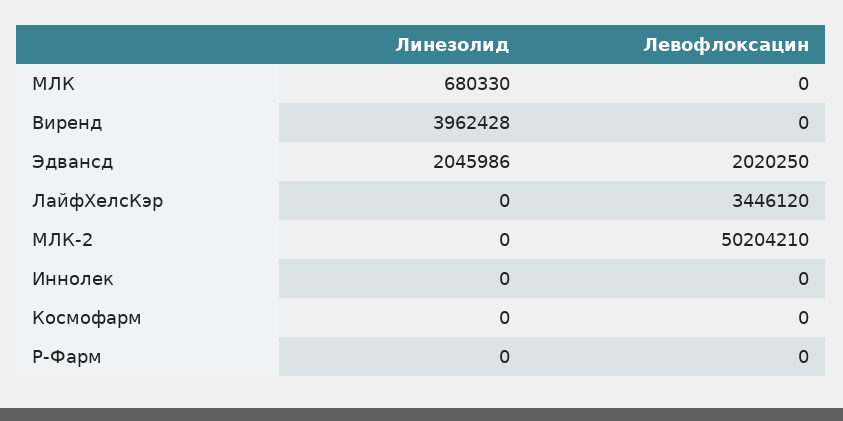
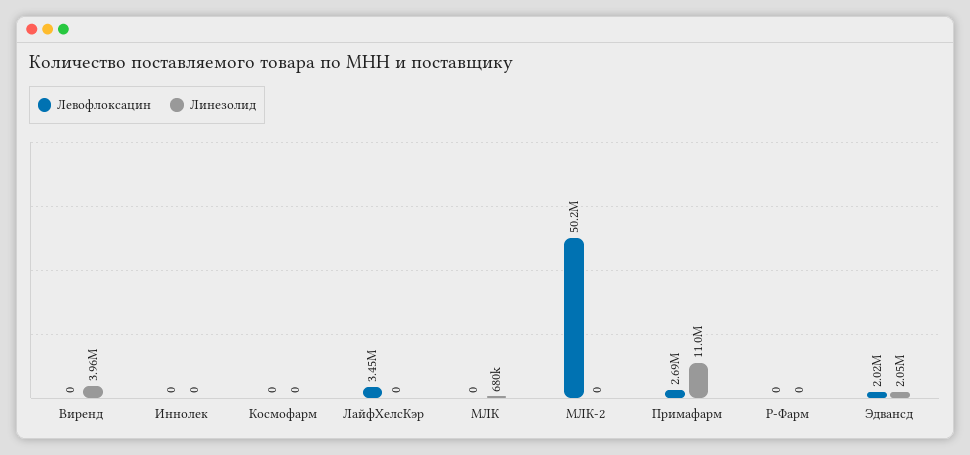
Левофлоксацин, Примафарм: none -> 2690000
Линезолид, Примафарм: none -> 11000000

